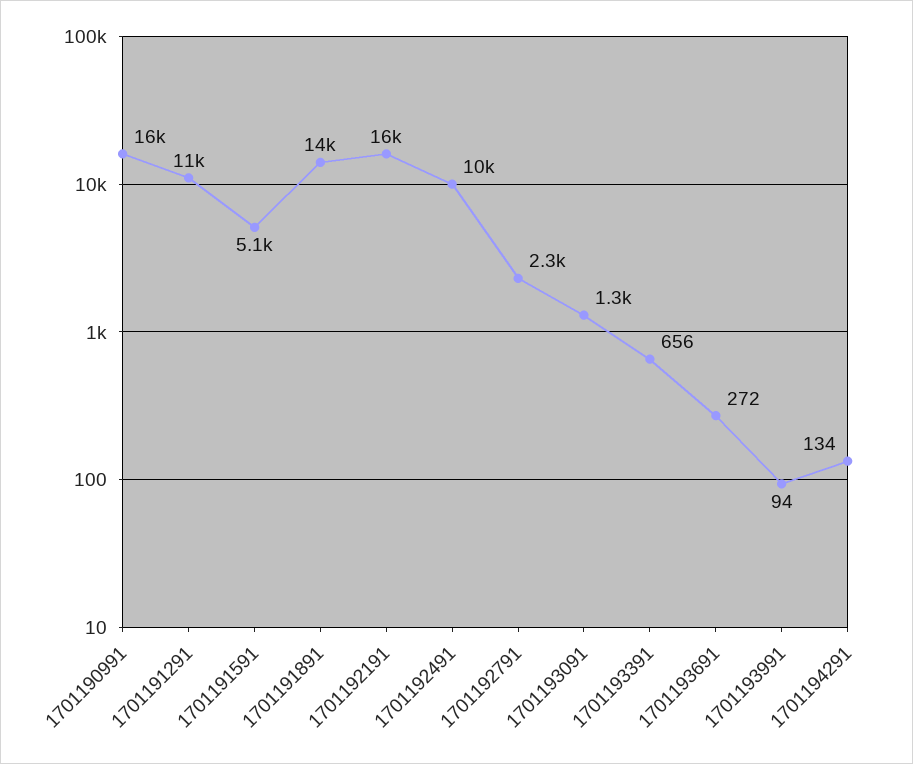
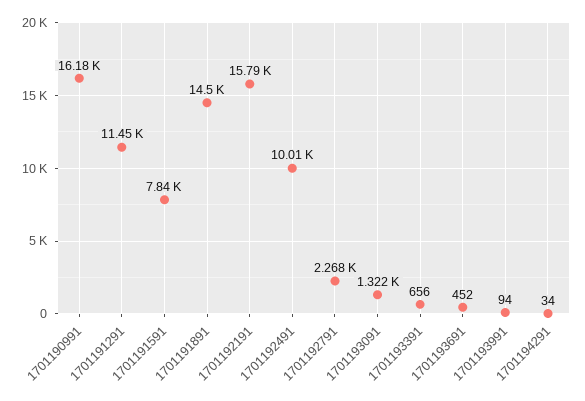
1701191591: 5100 -> 7840
1701193691: 272 -> 452
1701194291: 134 -> 34

